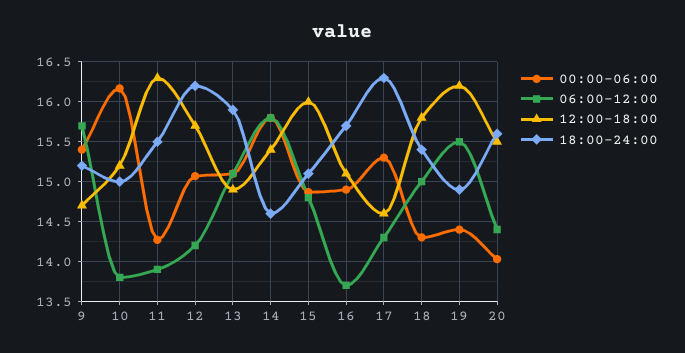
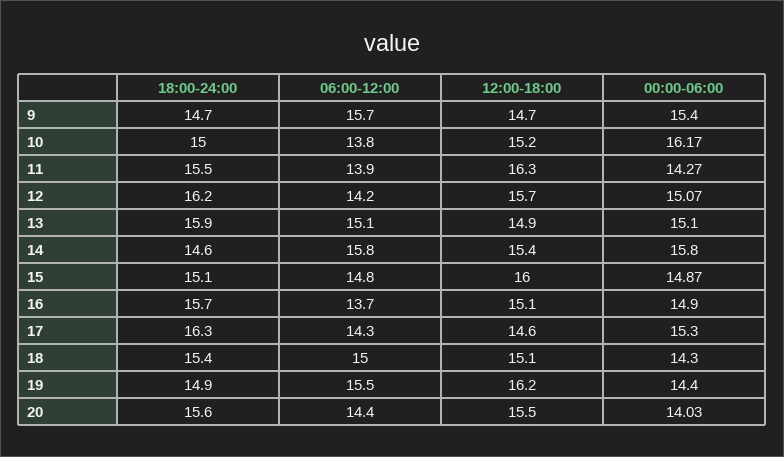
18:00-24:00, 9: 15.2 -> 14.7
12:00-18:00, 18: 15.8 -> 15.1

